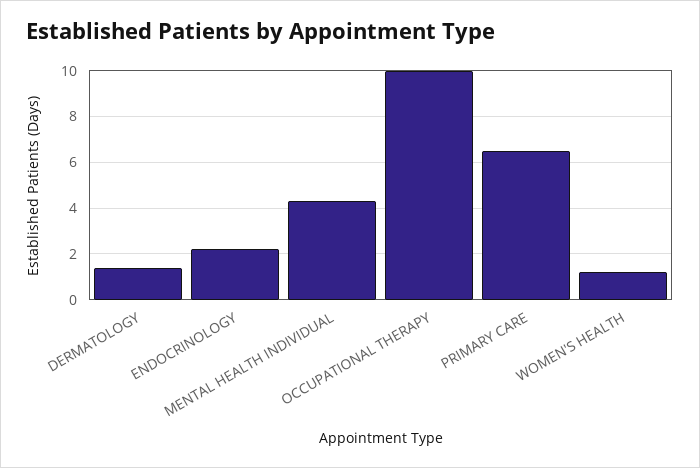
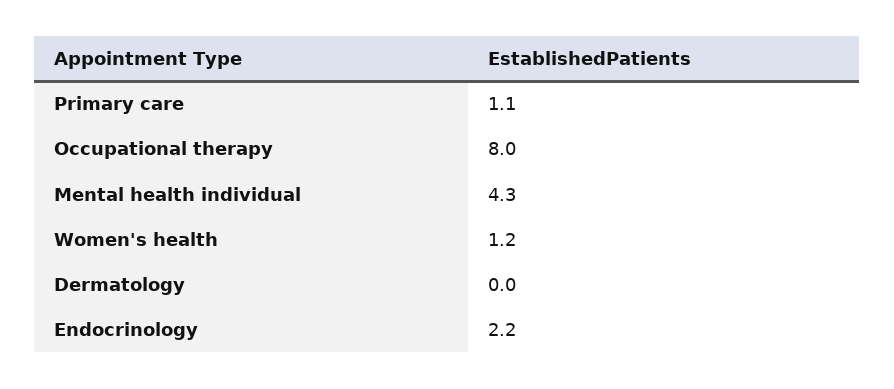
DERMATOLOGY: 1.5 -> 0
OCCUPATIONAL THERAPY: 10 -> 8
PRIMARY CARE: 6.5 -> 1.1

